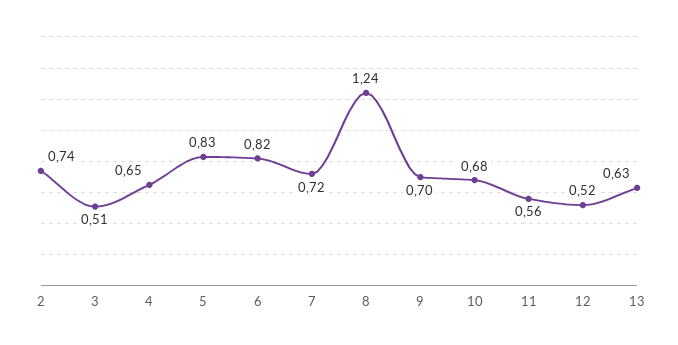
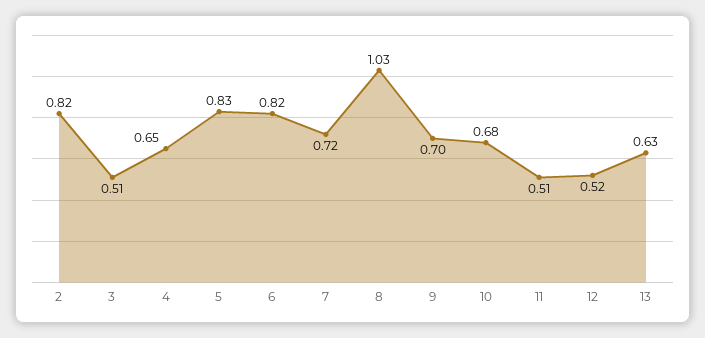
2: 0.74 -> 0.82
8: 1.24 -> 1.03
11: 0.56 -> 0.51

